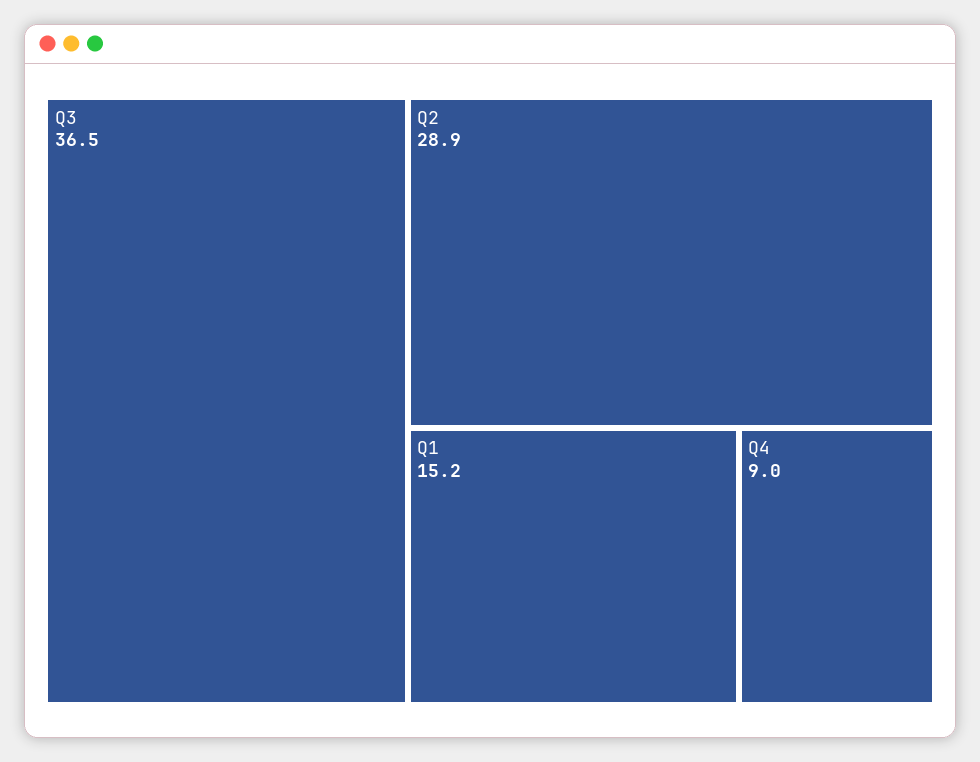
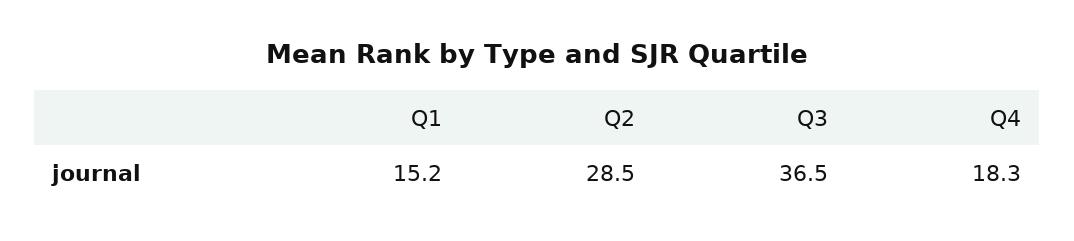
Q2: 28.9 -> 28.5
Q4: 9 -> 18.3

